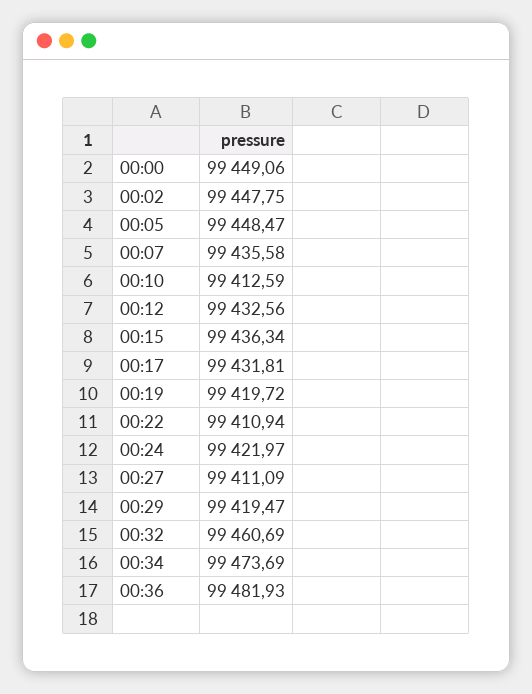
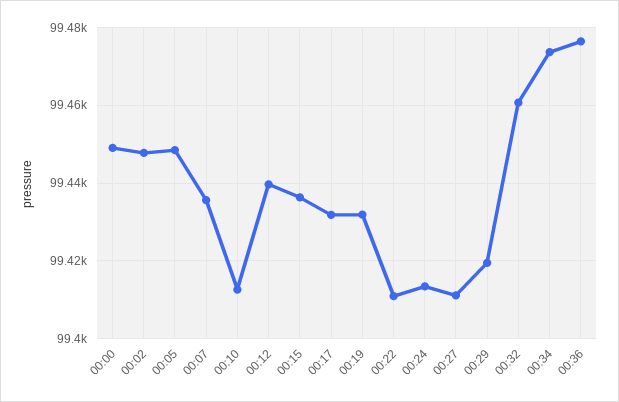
00:12: 99432.56 -> 99440
00:19: 99419.72 -> 99432
00:24: 99421.97 -> 99414
00:36: 99481.93 -> 99476

